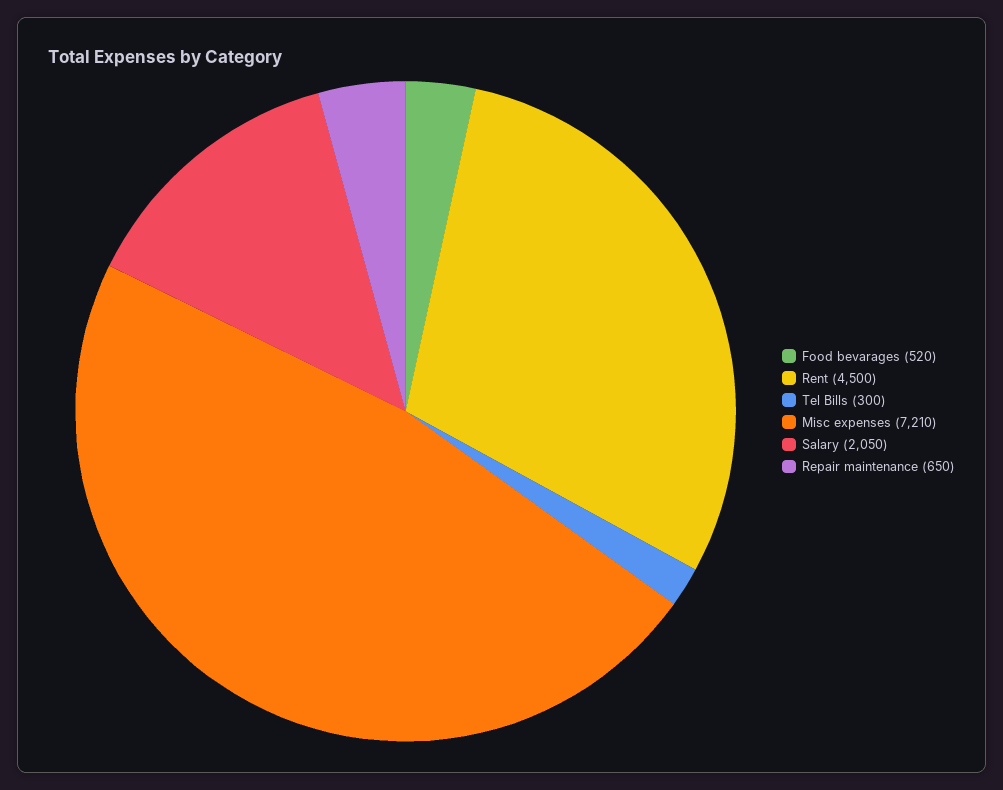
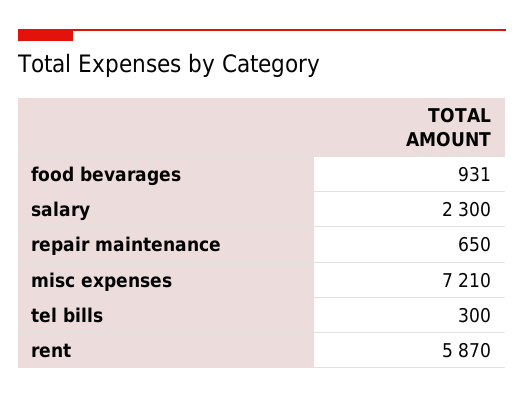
Food bevarages: 520 -> 931
Rent: 4500 -> 5870
Salary: 2050 -> 2300

